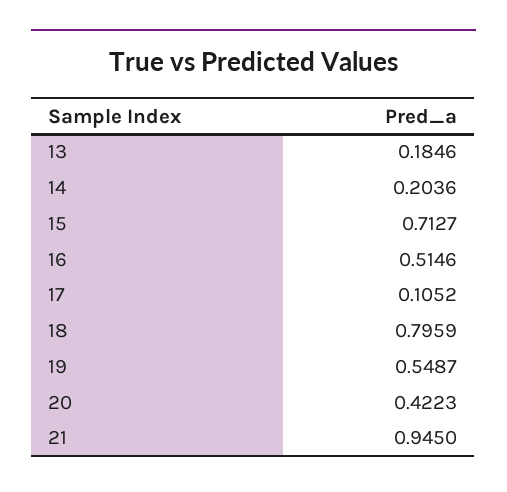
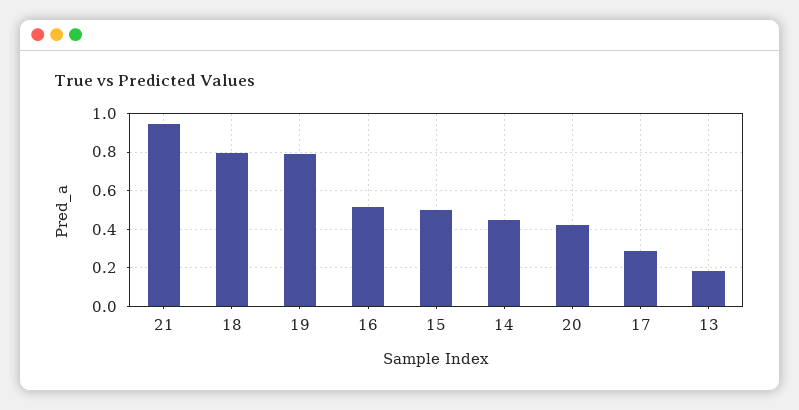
14: 0.2036 -> 0.45
15: 0.7127 -> 0.5
17: 0.1052 -> 0.3
19: 0.5487 -> 0.8

